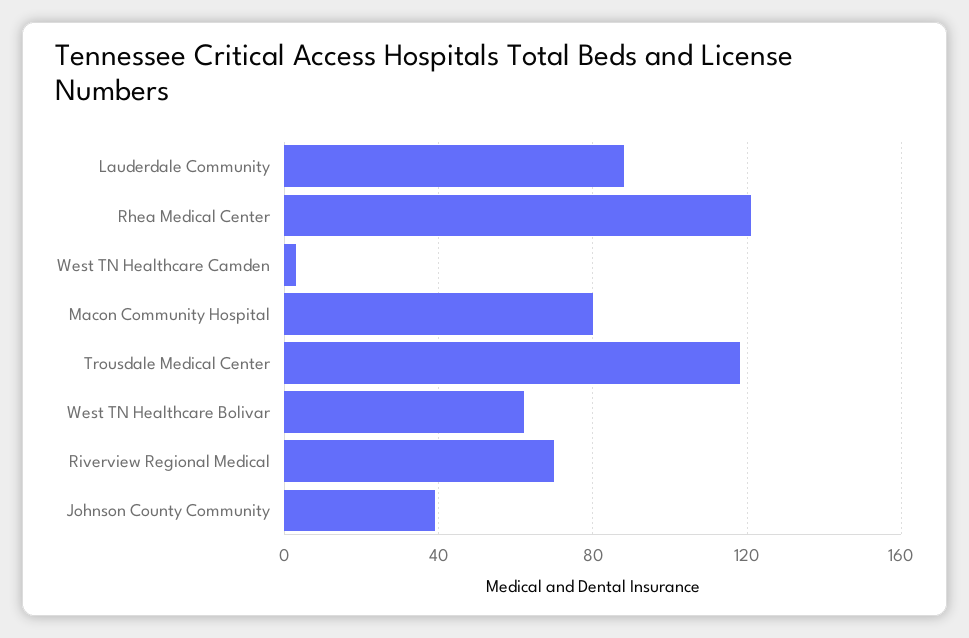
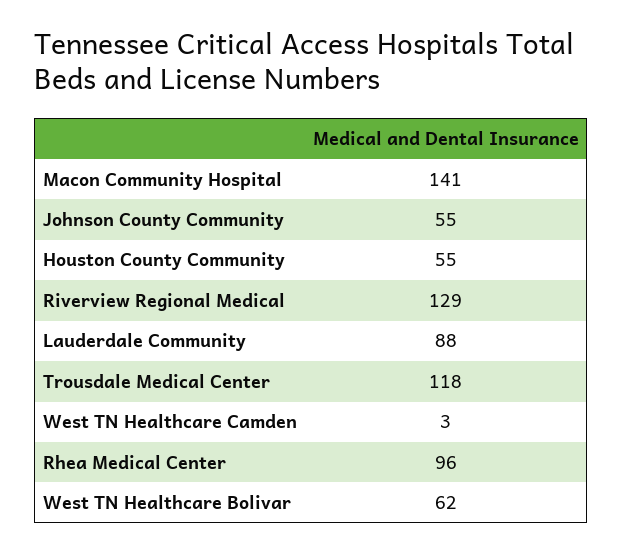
Rhea Medical Center: 120 -> 96
Macon Community Hospital: 80 -> 141
Riverview Regional Medical: 70 -> 129
Johnson County Community: 40 -> 55
Houston County Community: none -> 55

